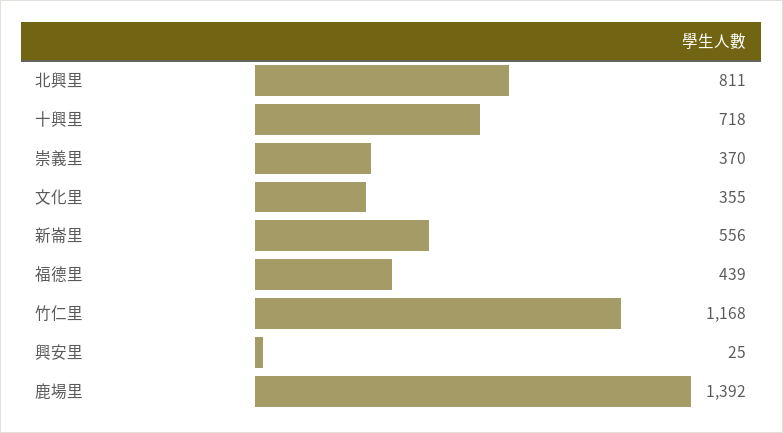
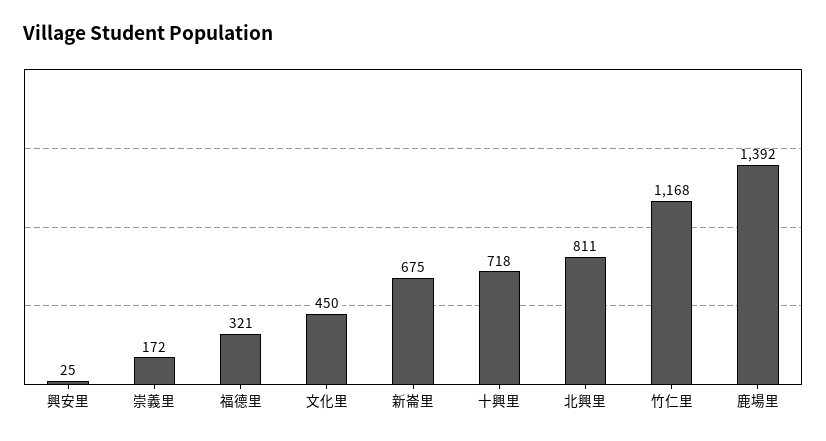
崇義里: 370 -> 172
文化里: 355 -> 450
新崙里: 556 -> 675
福德里: 439 -> 321

